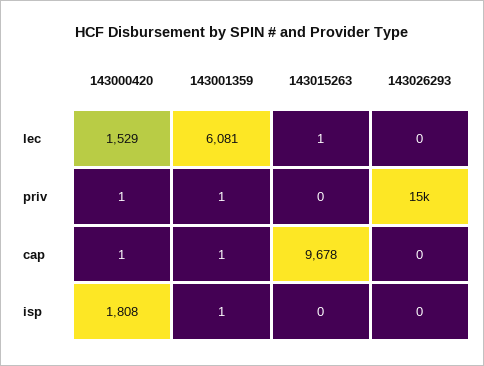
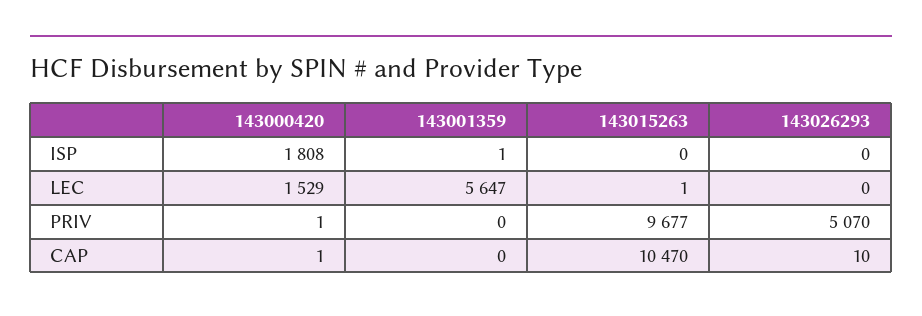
143001359, lec: 6081 -> 5647
143001359, priv: 1 -> 0
143015263, priv: 0 -> 9677
143026293, priv: 15000 -> 5070
143001359, cap: 1 -> 0
143015263, cap: 9678 -> 10470
143026293, cap: 0 -> 10

